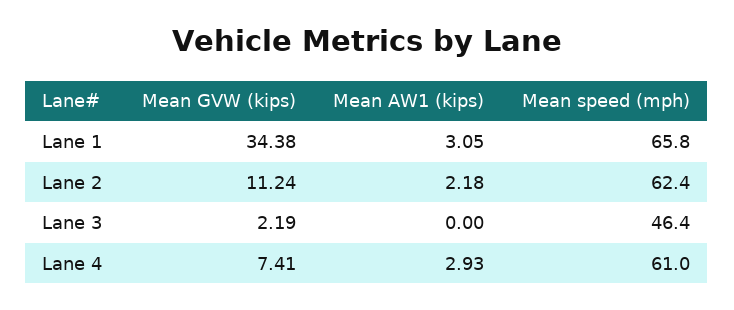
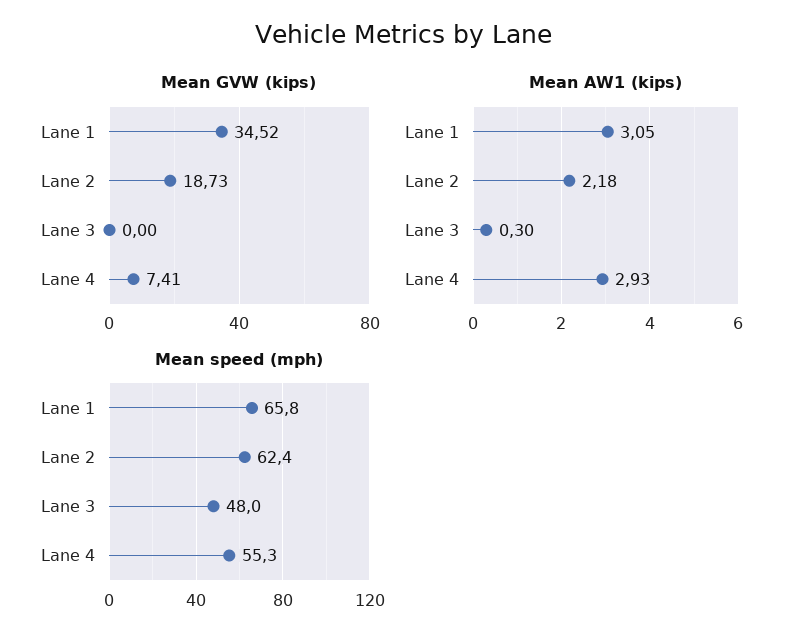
Mean GVW (kips), Lane 1: 34.38 -> 34.52
Mean GVW (kips), Lane 2: 11.24 -> 18.73
Mean GVW (kips), Lane 3: 2.19 -> 0
Mean AW1 (kips), Lane 3: 0 -> 0.3
Mean speed (mph), Lane 3: 46.4 -> 48
Mean speed (mph), Lane 4: 61 -> 55.3

